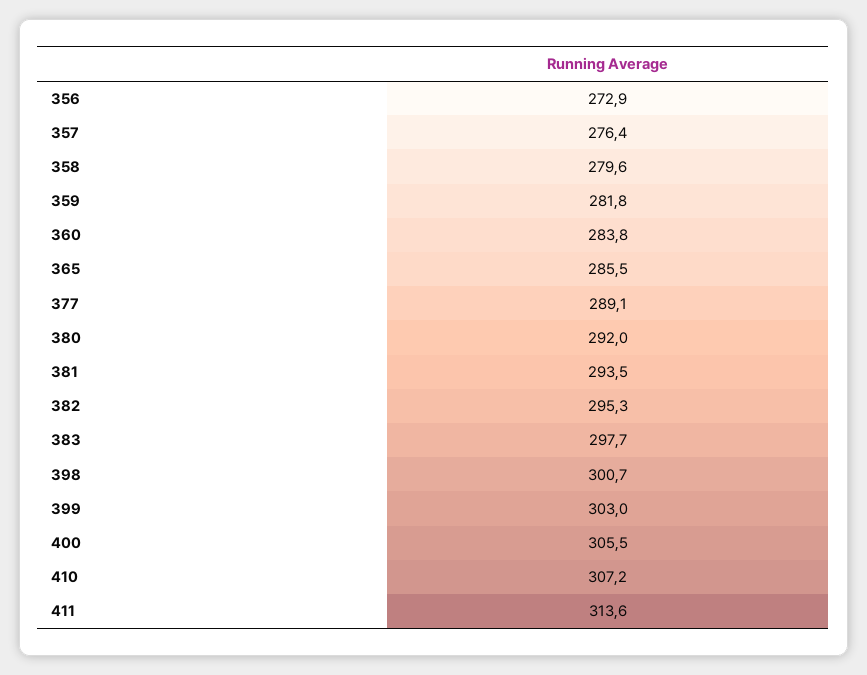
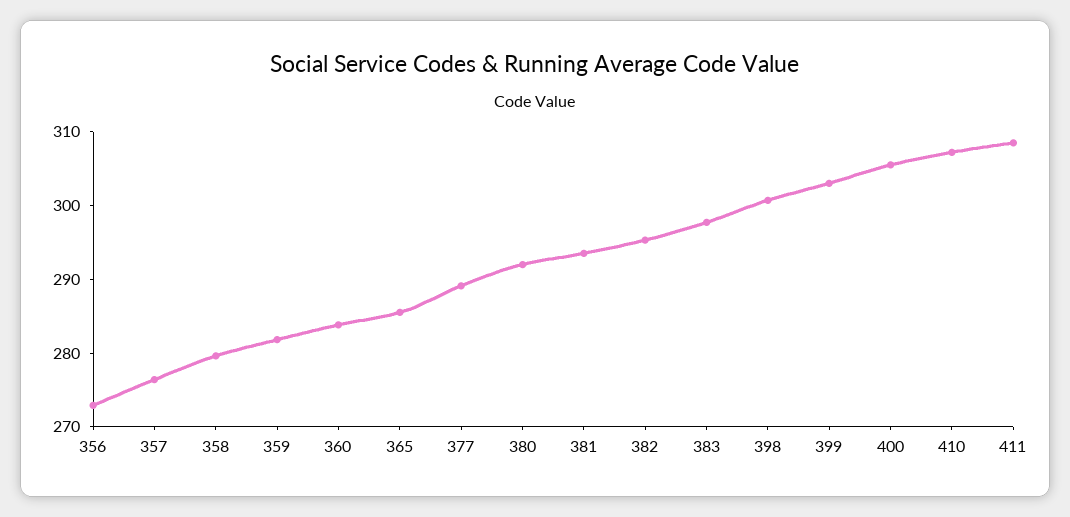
411: 313.6 -> 308

